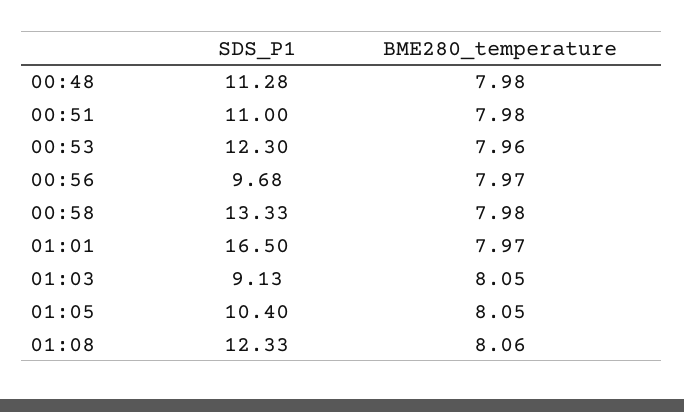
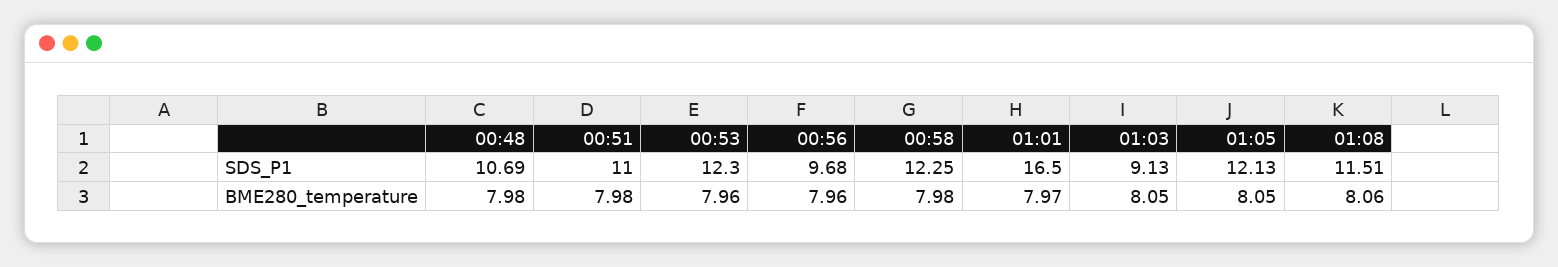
SDS_P1, 00:48: 11.28 -> 10.69
BME280_temperature, 00:56: 7.97 -> 7.96
SDS_P1, 00:58: 13.33 -> 12.25
SDS_P1, 01:05: 10.4 -> 12.13
SDS_P1, 01:08: 12.33 -> 11.51

